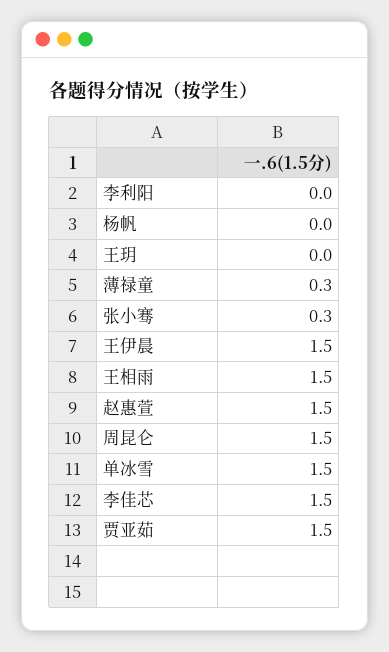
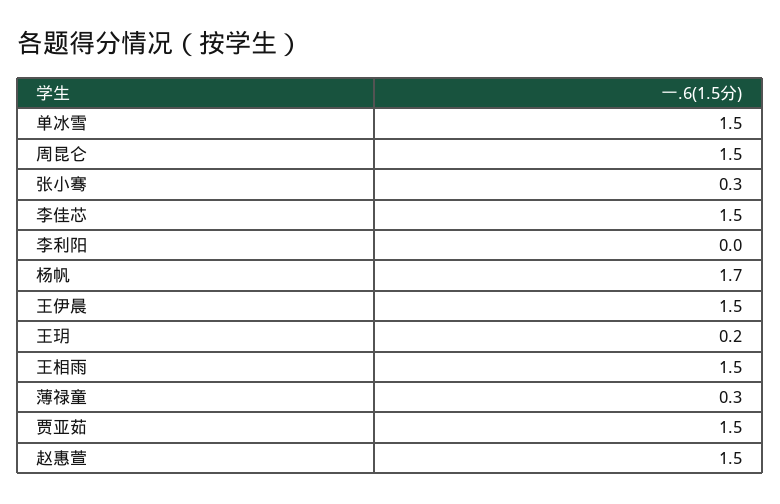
杨帆: 0 -> 1.7
王玥: 0 -> 0.2

